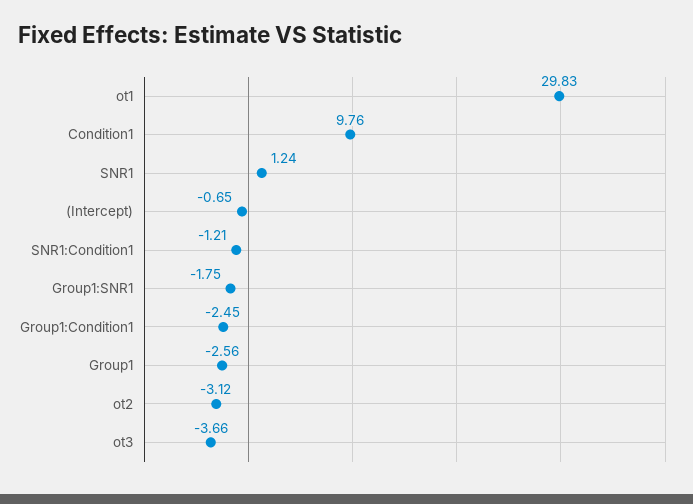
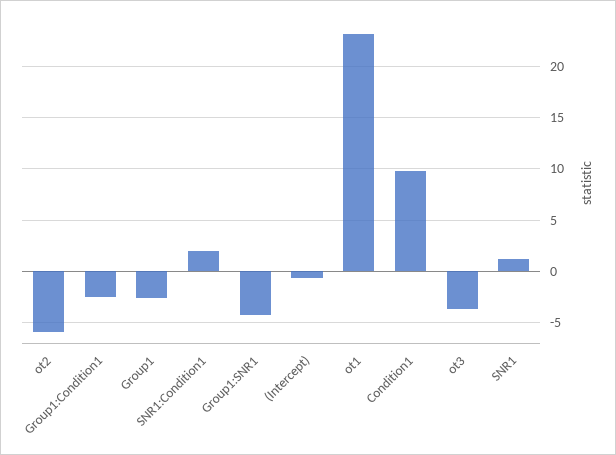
ot1: 29.83 -> 23
SNR1:Condition1: -1.21 -> 2
Group1:SNR1: -1.75 -> -4
ot2: -3.12 -> -6

